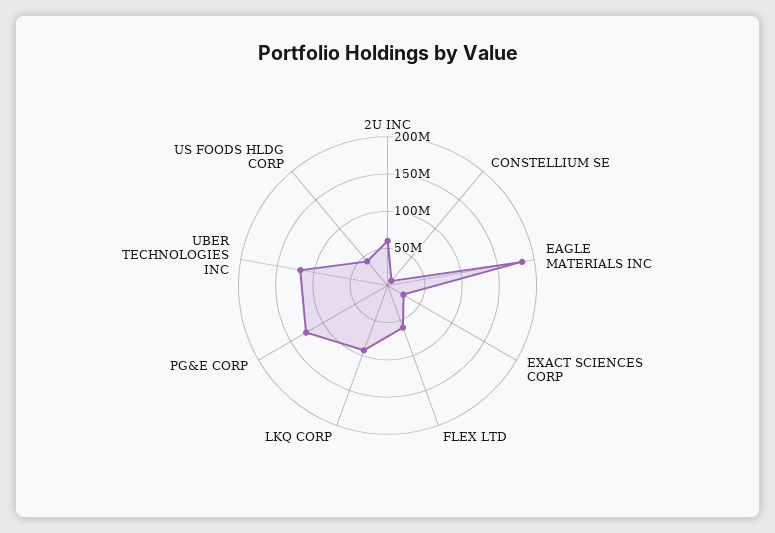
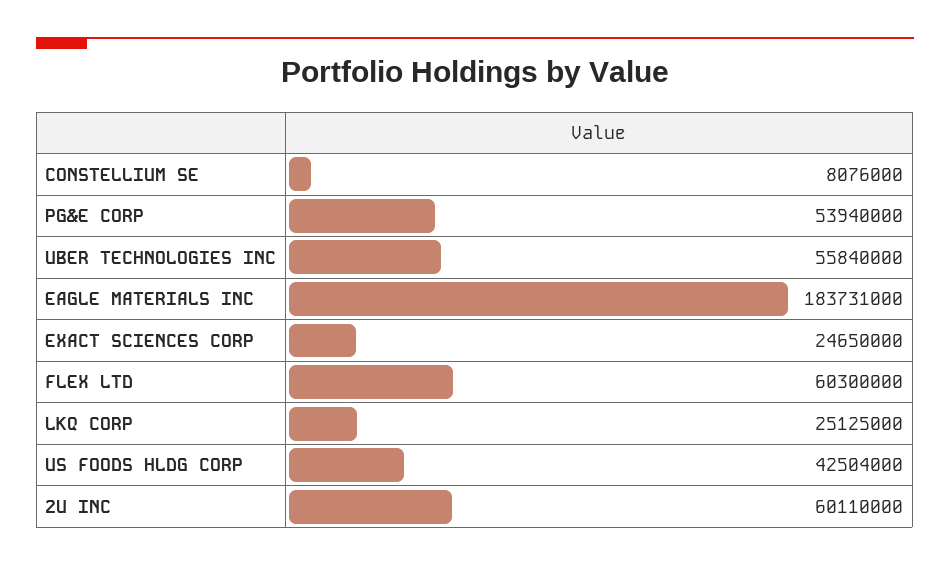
LKQ CORP: 100000000 -> 25125000
PG&E CORP: 125000000 -> 53940000
UBER TECHNOLOGIES INC: 125000000 -> 55840000

